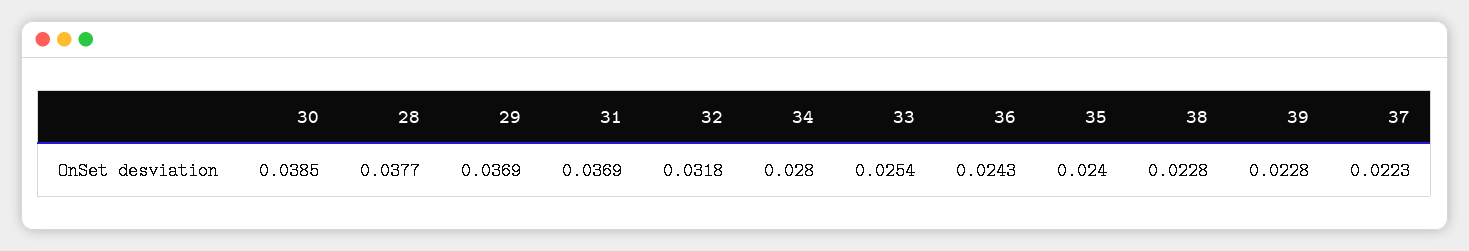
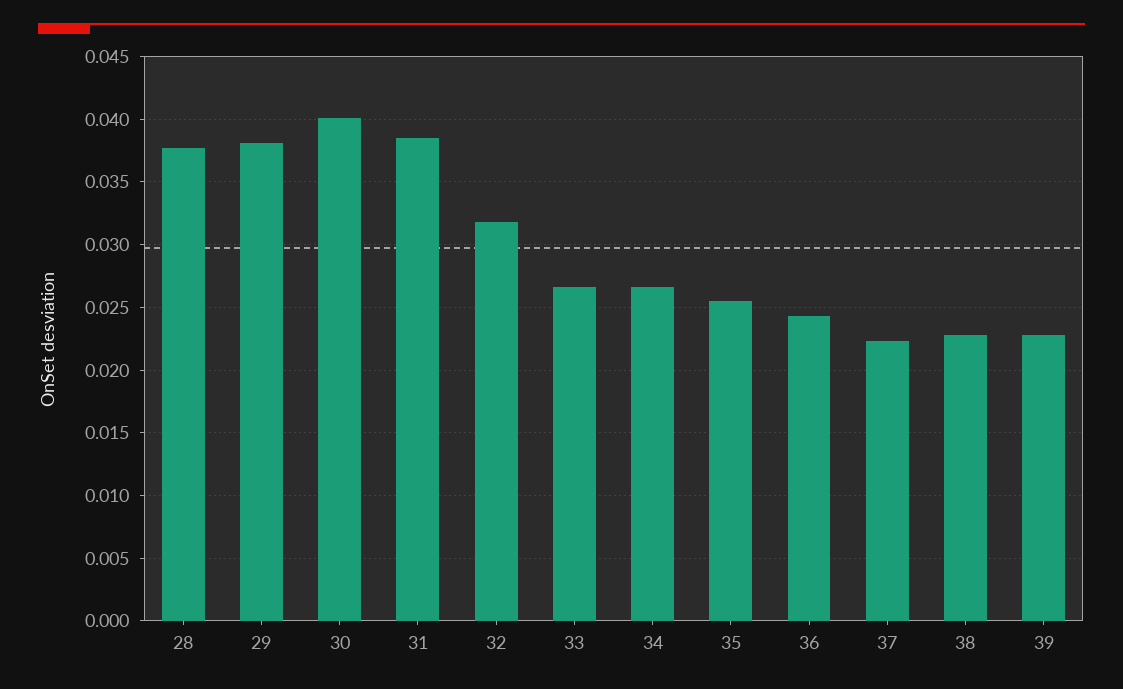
30: 0.0385 -> 0.04
29: 0.0369 -> 0.038
31: 0.0369 -> 0.0385
34: 0.028 -> 0.0265
33: 0.0254 -> 0.0265
35: 0.024 -> 0.0255

